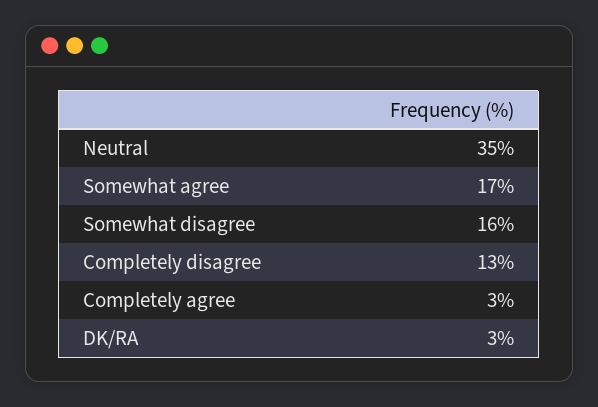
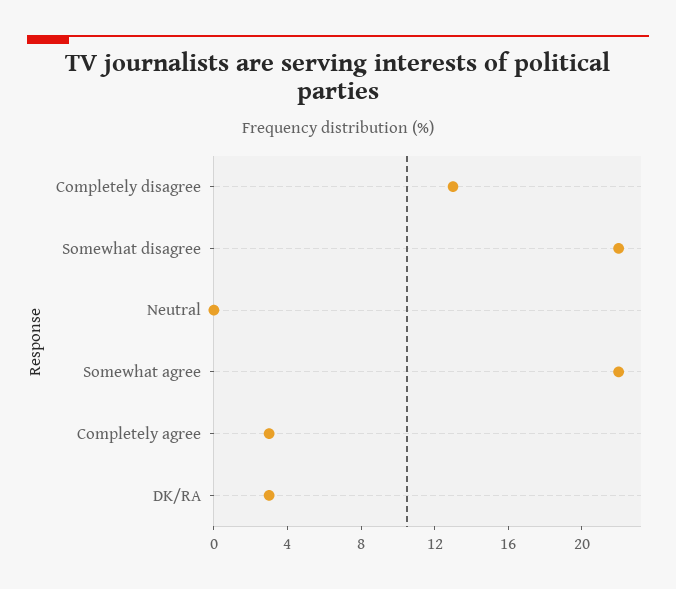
Neutral: 35 -> 0
Somewhat agree: 17 -> 22
Somewhat disagree: 16 -> 22

